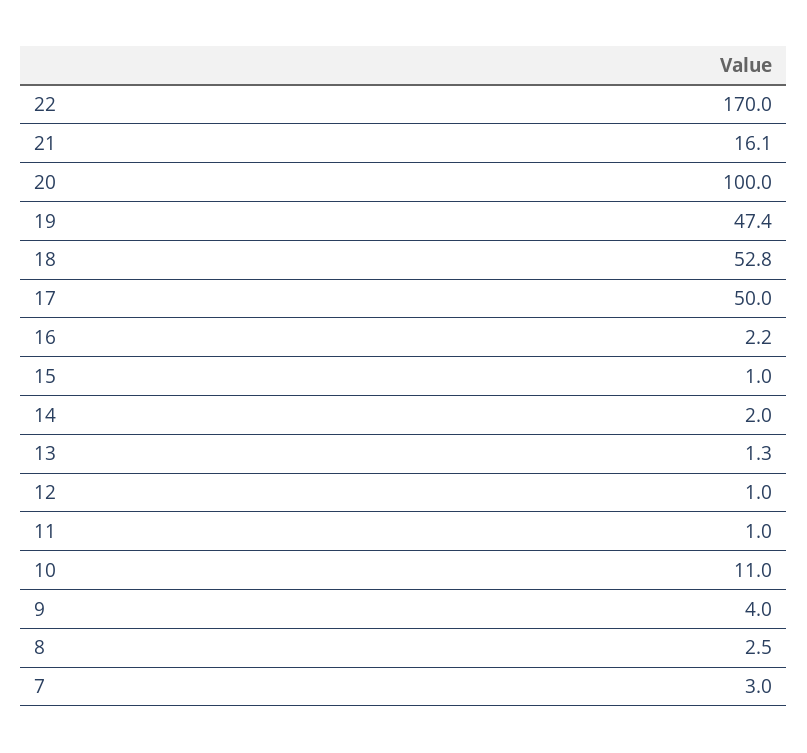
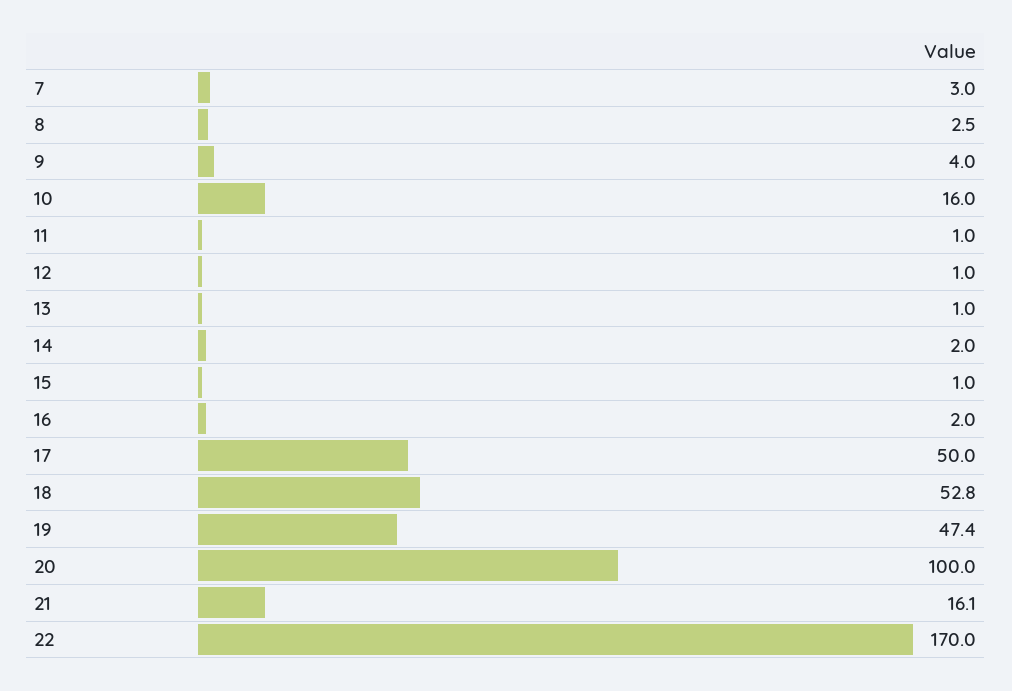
16: 2.2 -> 2
13: 1.3 -> 1
10: 11 -> 16

